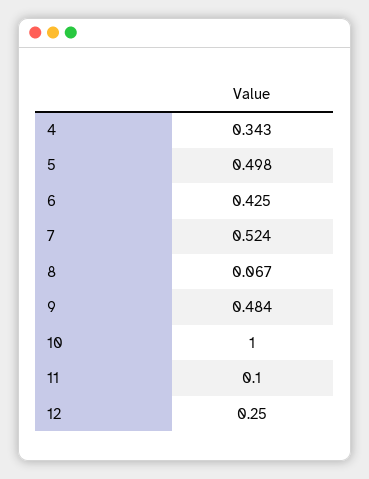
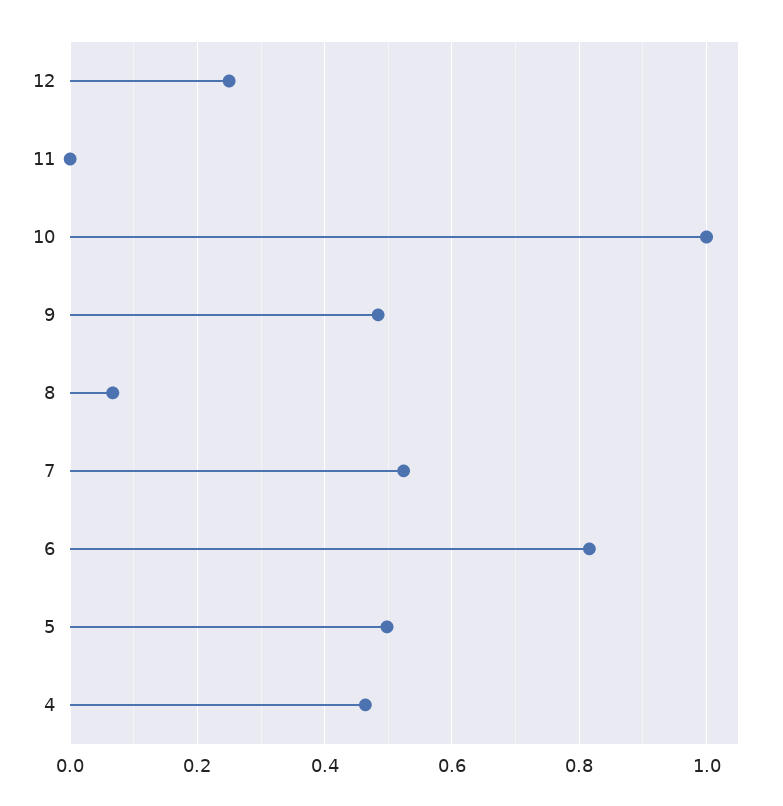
4: 0.343 -> 0.46
6: 0.425 -> 0.82
11: 0.1 -> 0

